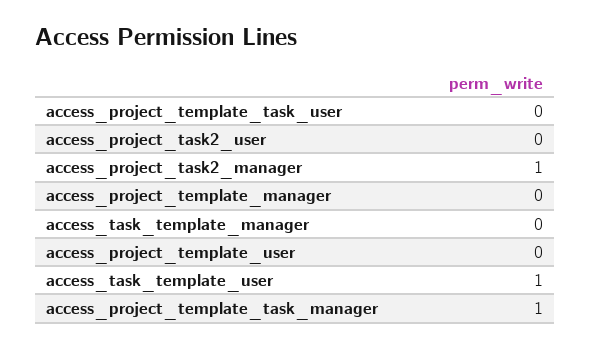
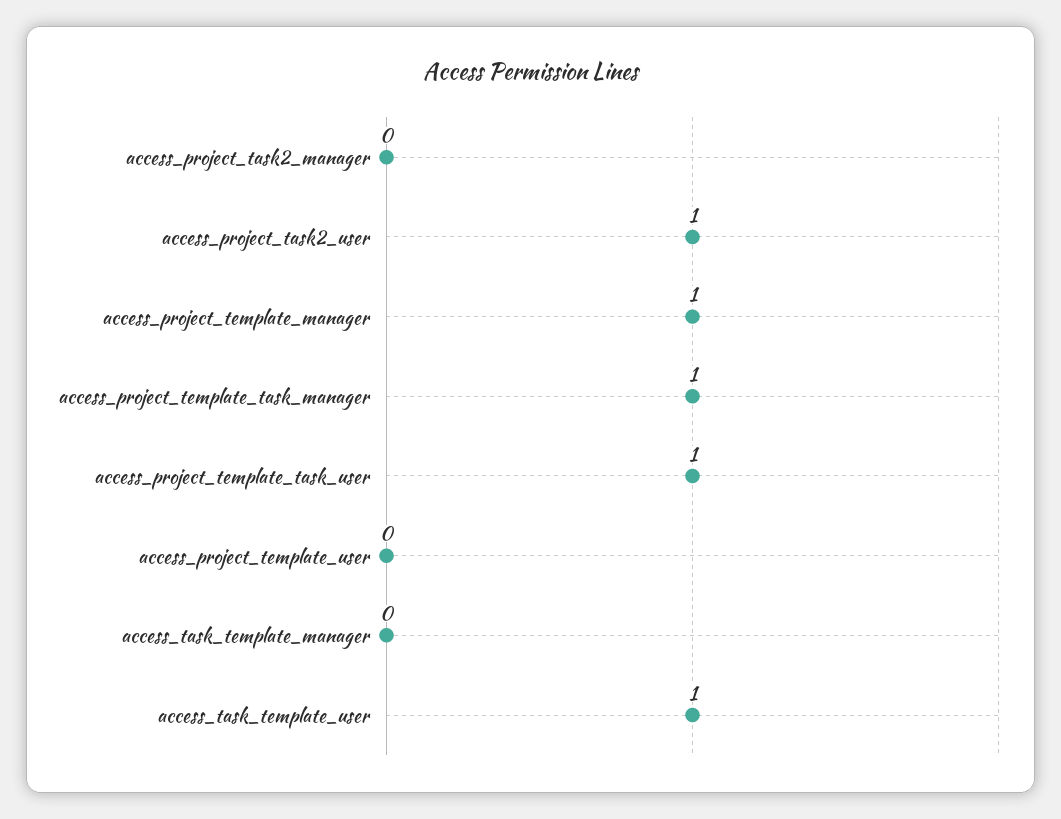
access_project_template_task_user: 0 -> 1
access_project_task2_user: 0 -> 1
access_project_task2_manager: 1 -> 0
access_project_template_manager: 0 -> 1

